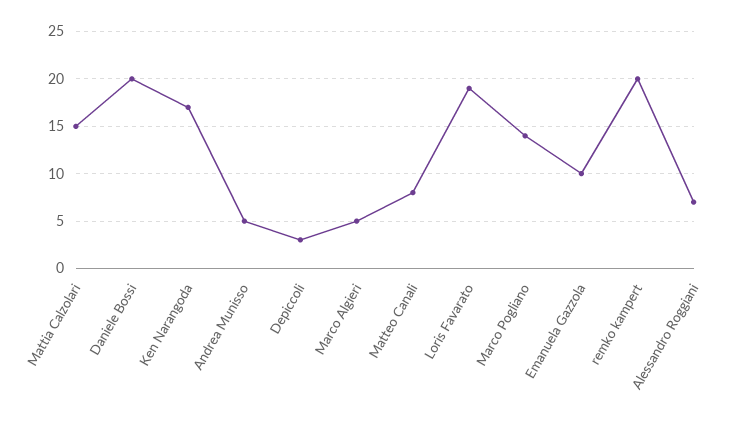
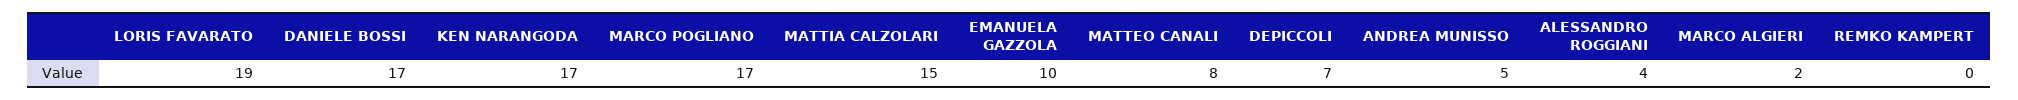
Daniele Bossi: 20 -> 17
Depiccoli: 3 -> 7
Marco Algieri: 5 -> 2
Marco Pogliano: 14 -> 17
remko kampert: 20 -> 0
Alessandro Roggiani: 7 -> 4

